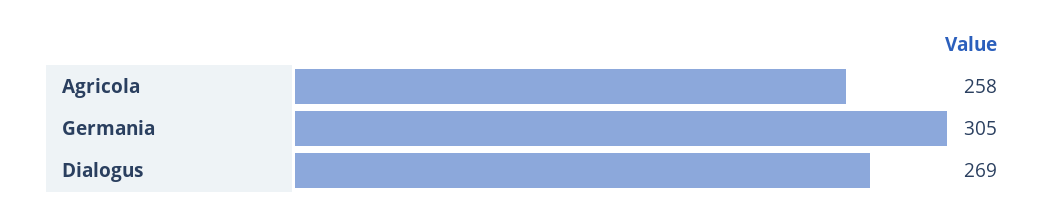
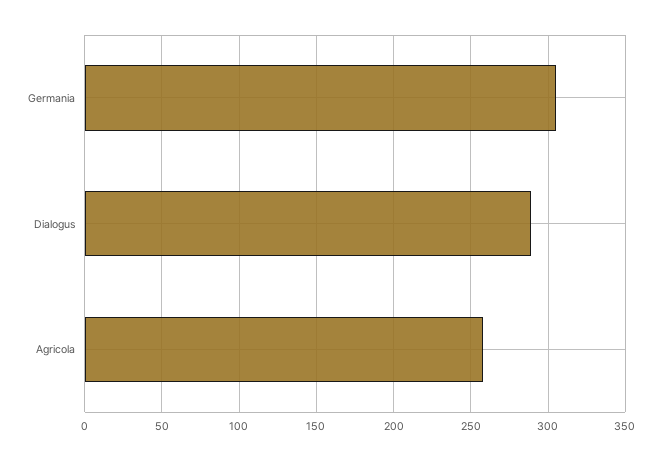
Dialogus: 269 -> 290

